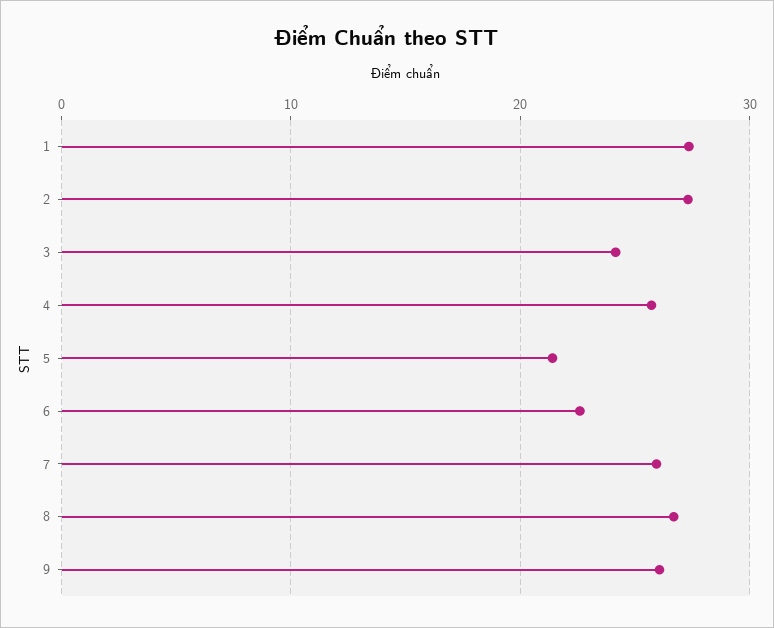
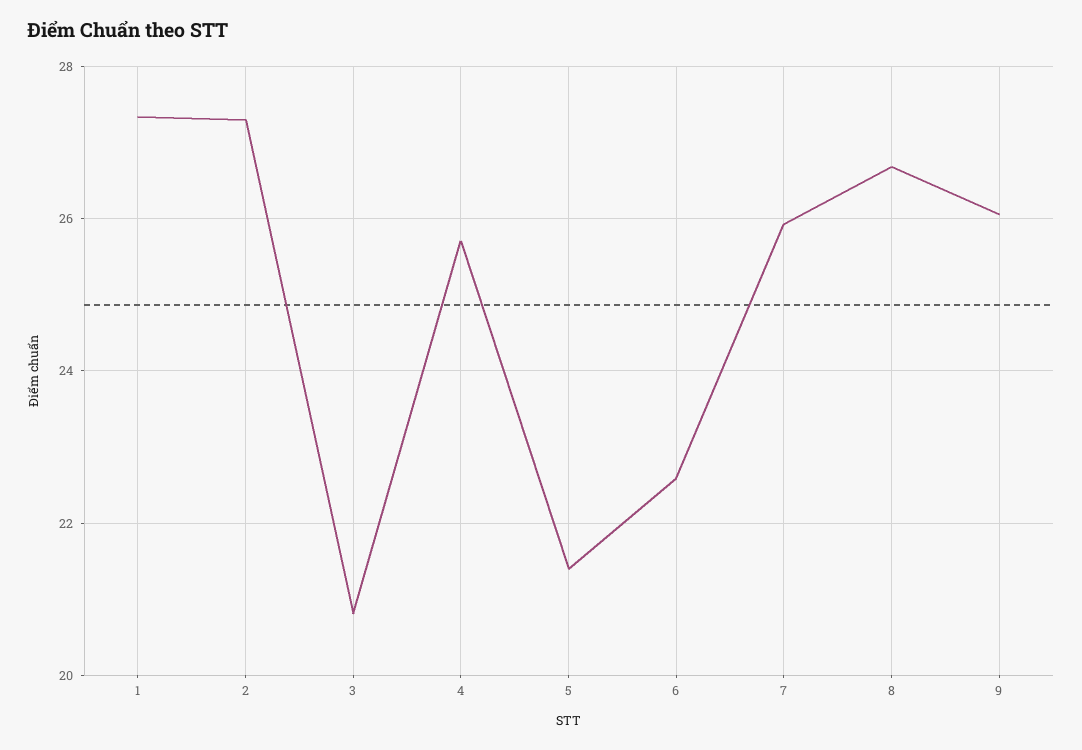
3: 24 -> 20.8

